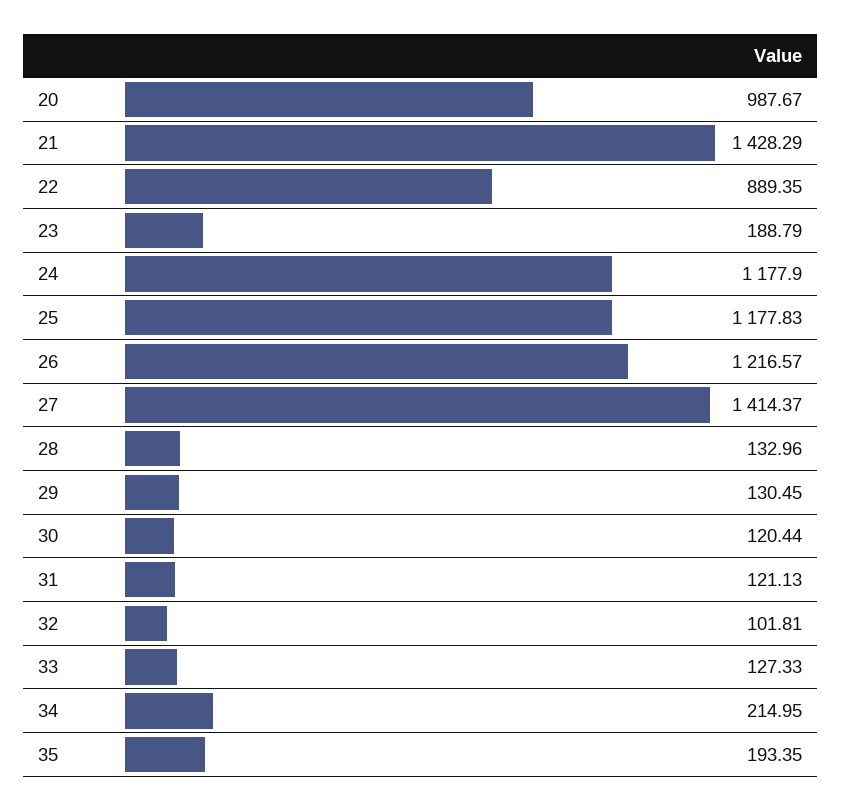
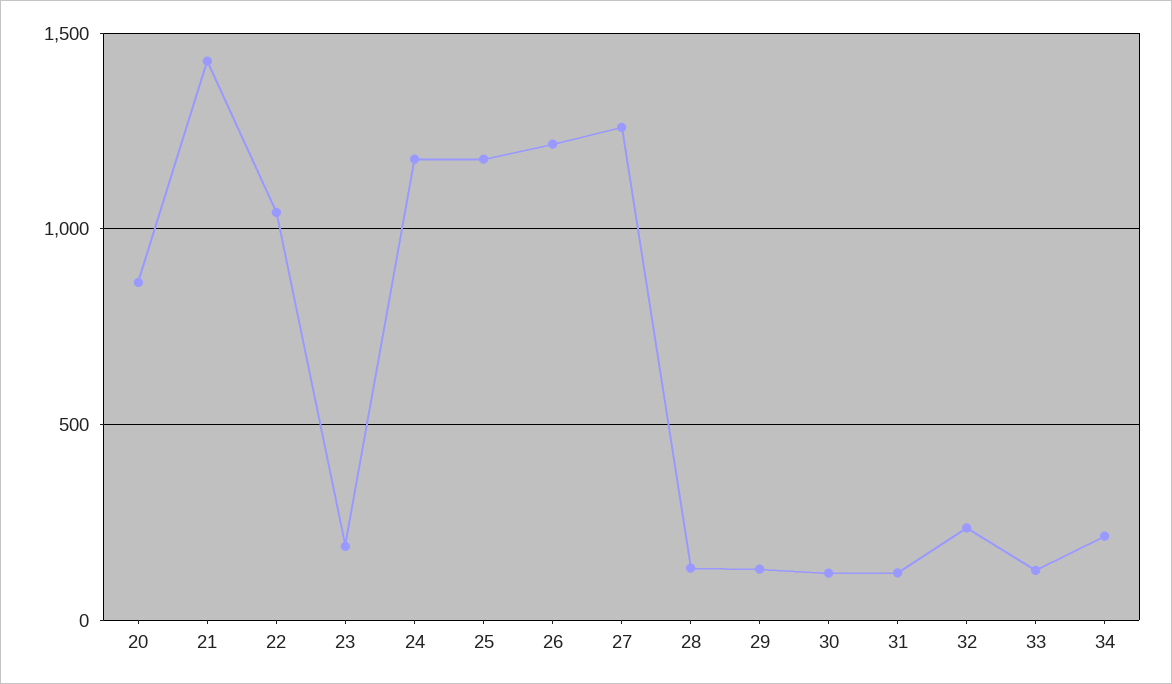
20: 987.67 -> 850
22: 889.35 -> 1050
27: 1414.37 -> 1250
32: 101.81 -> 250
35: 193.35 -> none

